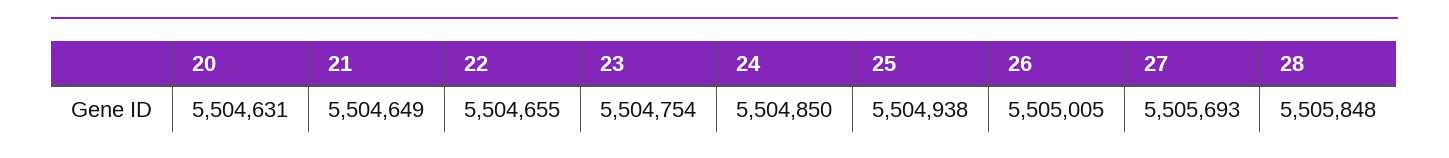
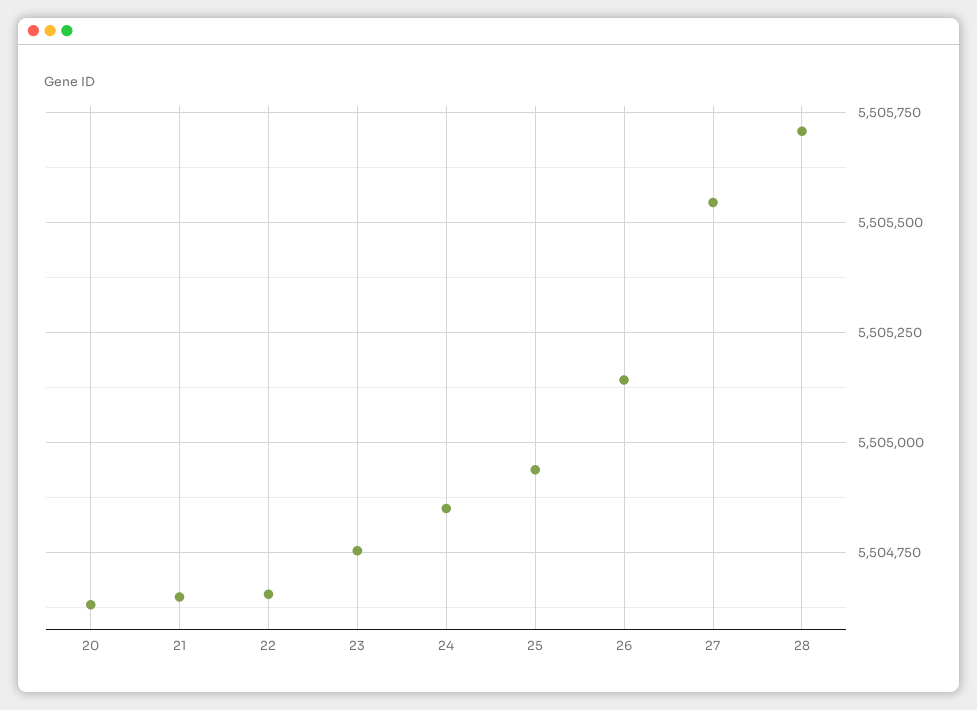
26: 5505005 -> 5505150
27: 5505693 -> 5505550
28: 5505848 -> 5505700

